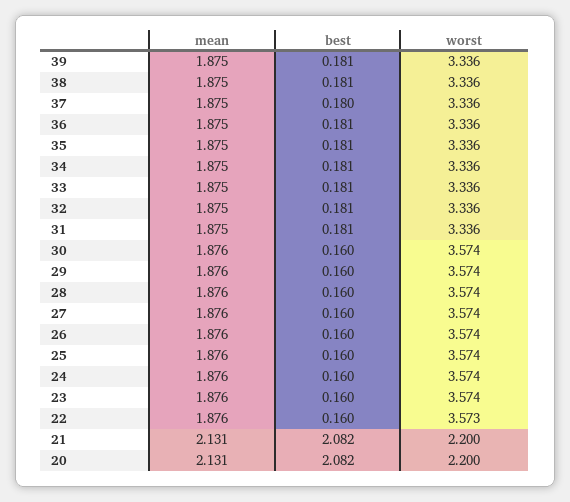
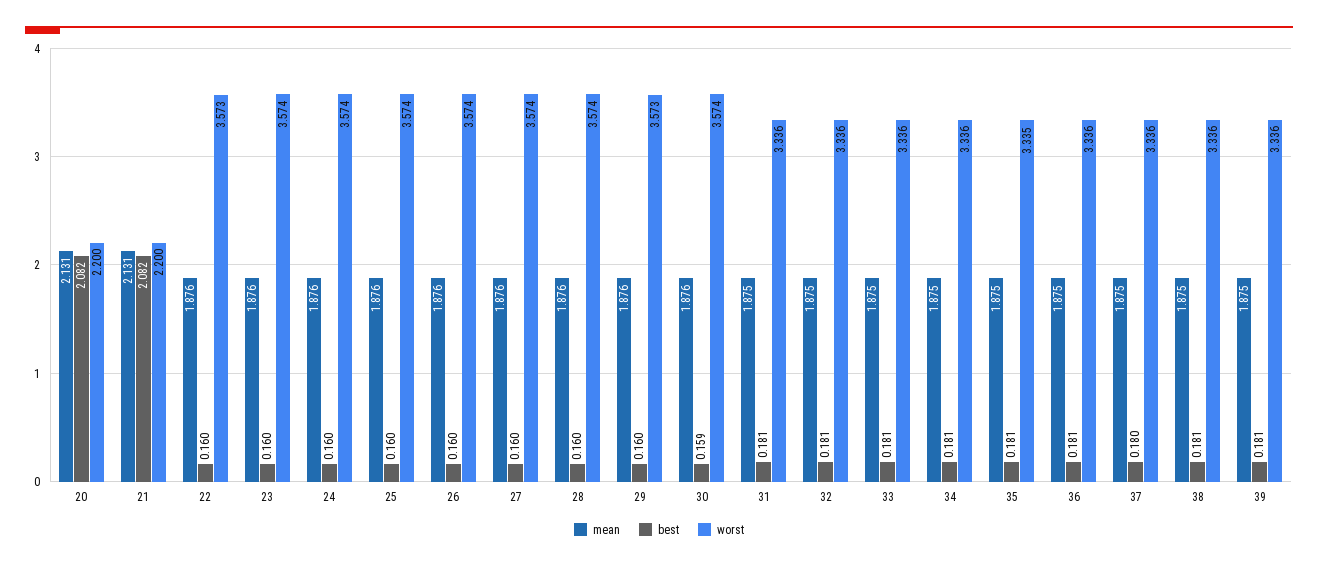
worst, 35: 3.336 -> 3.335
best, 30: 0.16 -> 0.159
worst, 29: 3.574 -> 3.573

